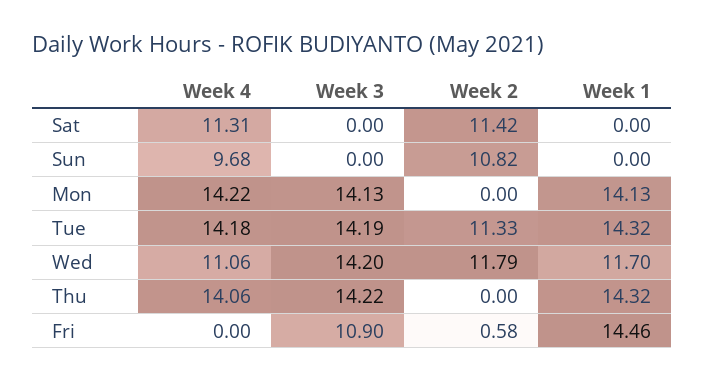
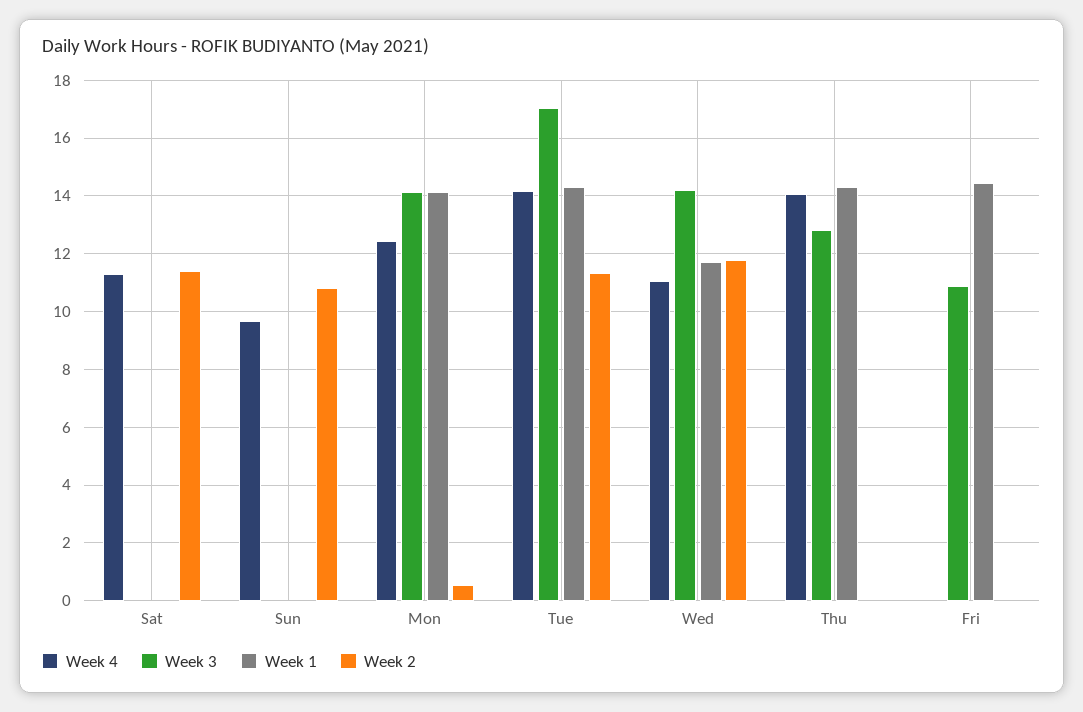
Week 4, Mon: 14.22 -> 12.5
Week 2, Mon: 0 -> 0.5
Week 3, Tue: 14.19 -> 17
Week 3, Thu: 14.22 -> 12.75
Week 2, Fri: 0.58 -> 0

